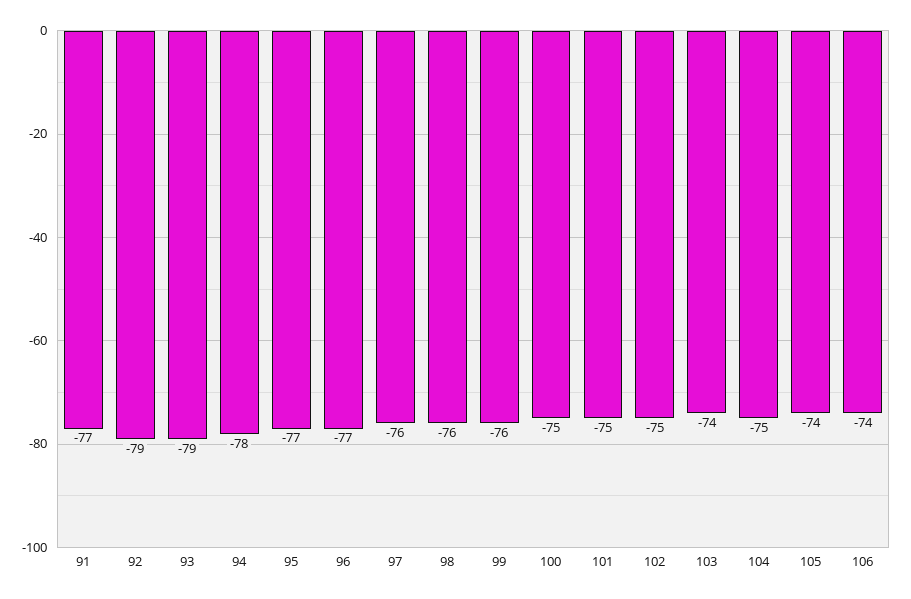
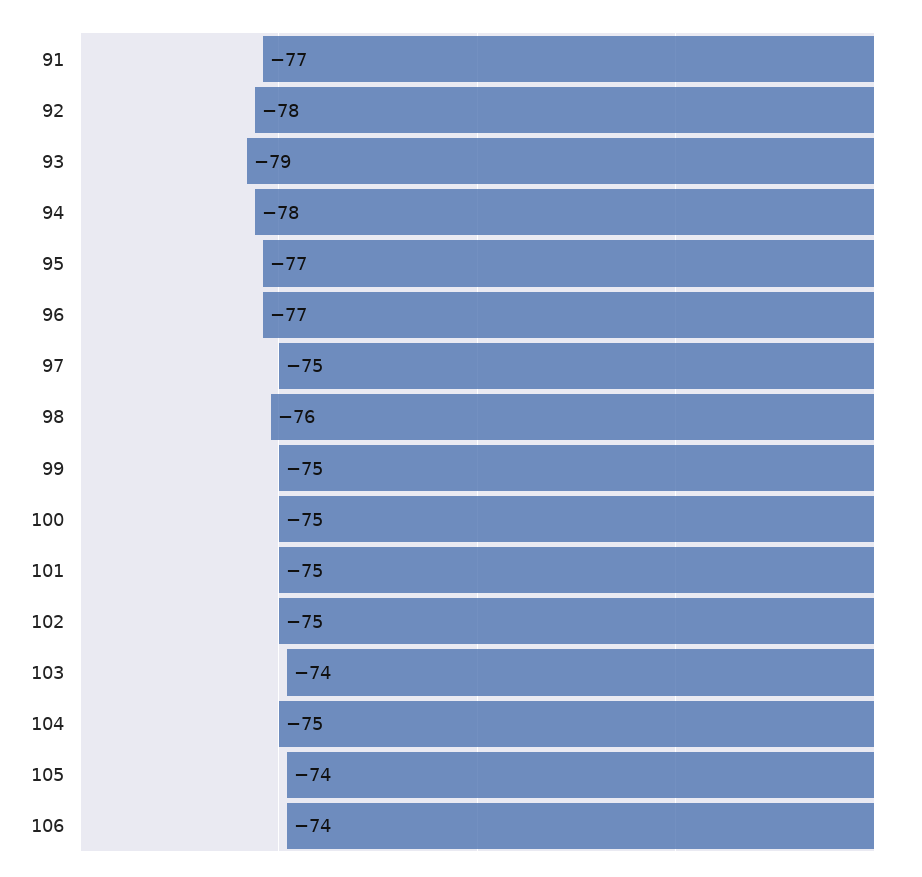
92: -79 -> -78
97: -76 -> -75
99: -76 -> -75

